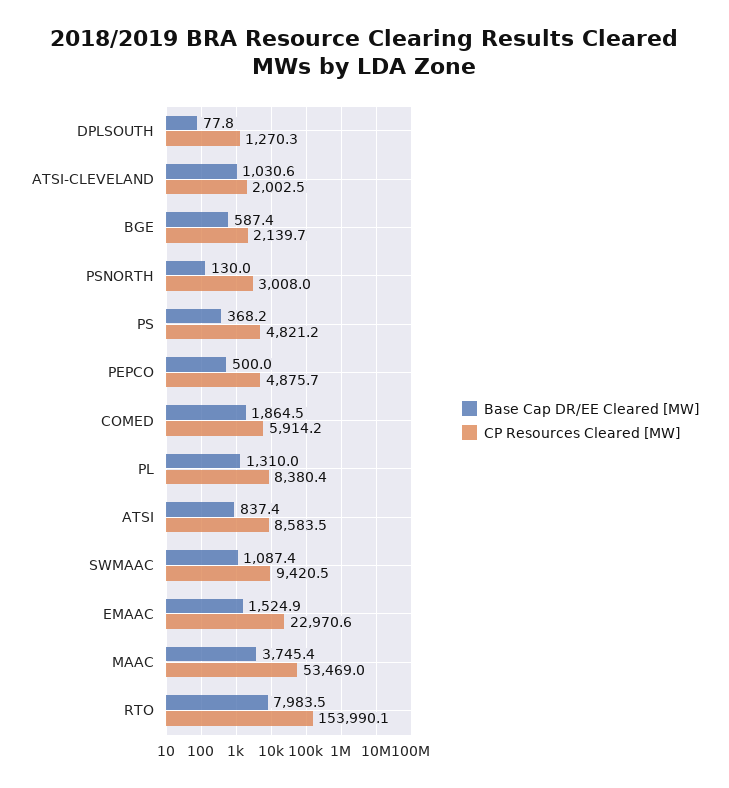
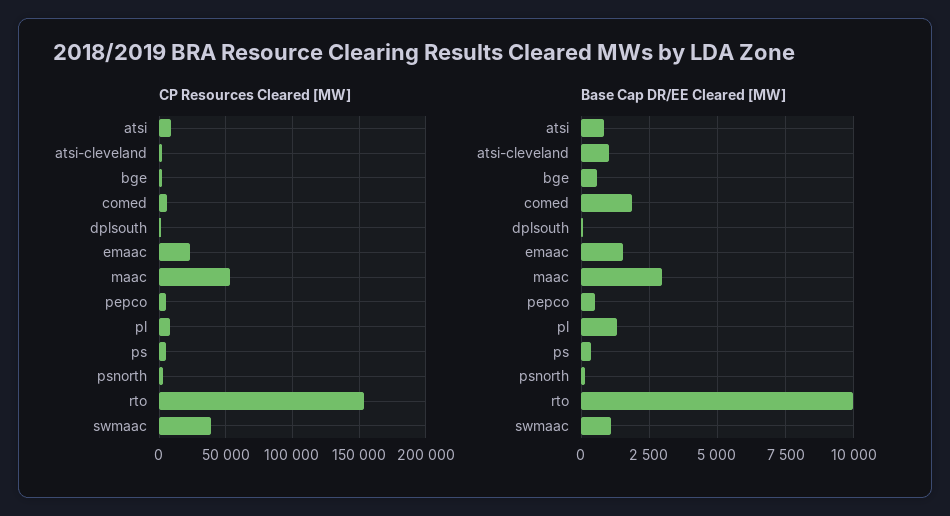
CP Resources Cleared [MW], SWMAAC: 9420.5 -> 40000
Base Cap DR/EE Cleared [MW], MAAC: 3745.4 -> 3000
Base Cap DR/EE Cleared [MW], RTO: 7983.5 -> 10000

